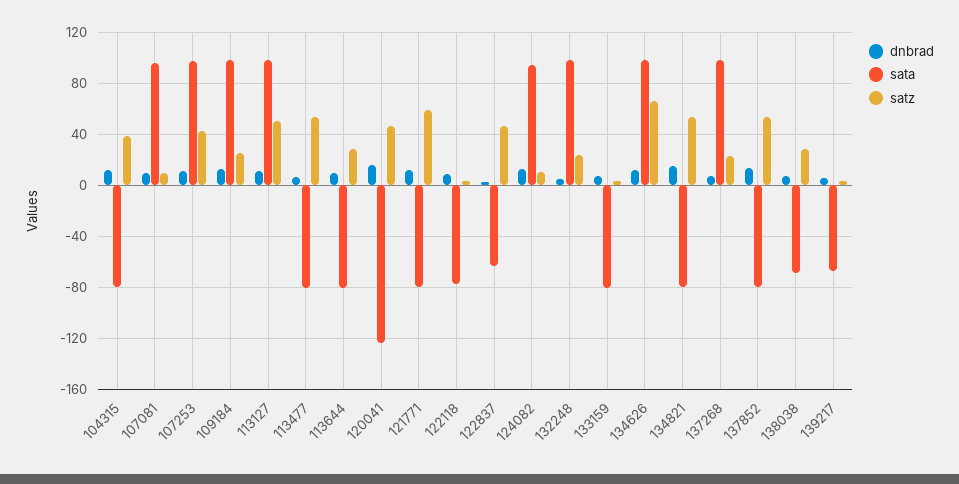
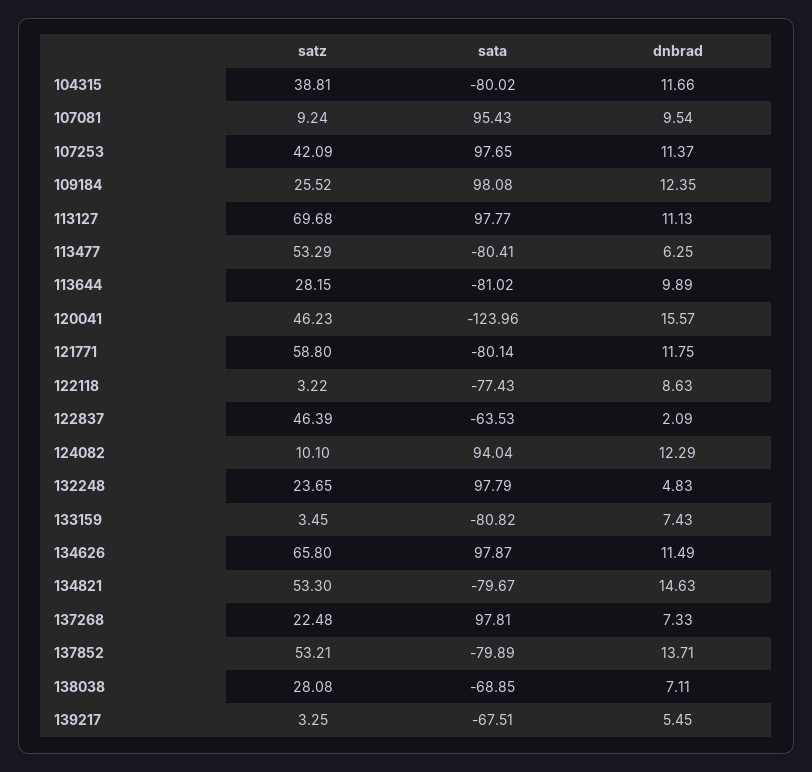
satz, 113127: 50 -> 69.68

